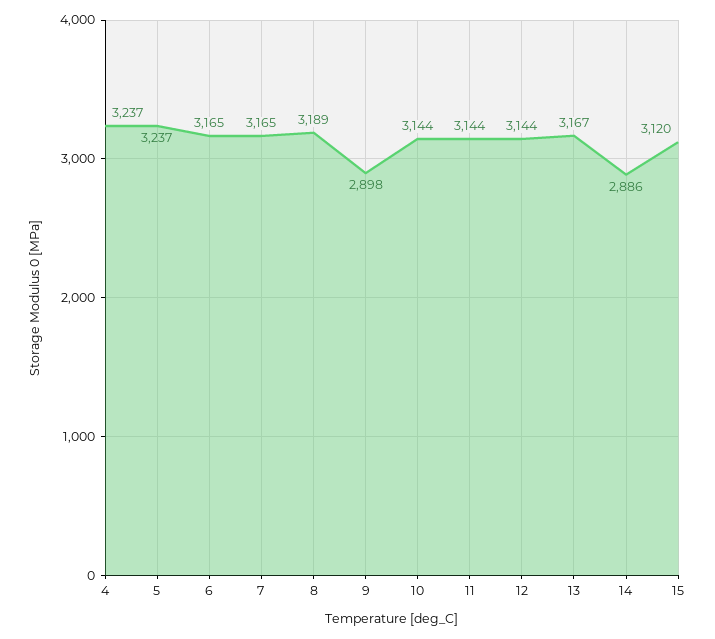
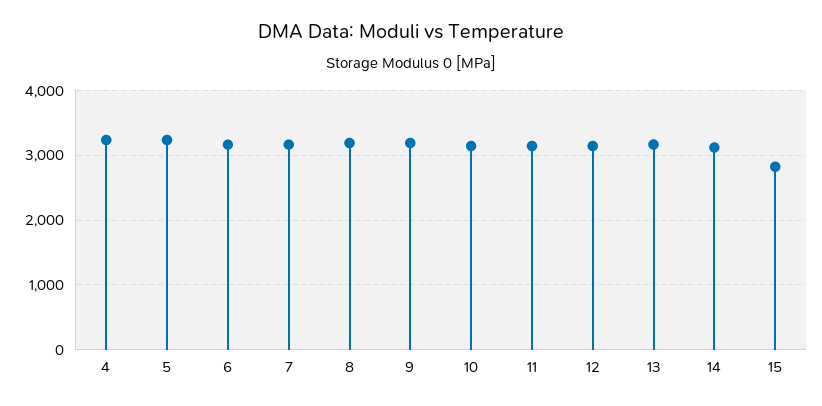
9: 2898 -> 3200
14: 2886 -> 3100
15: 3120 -> 2800

